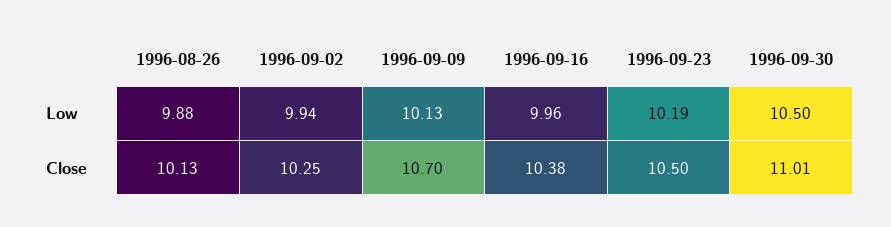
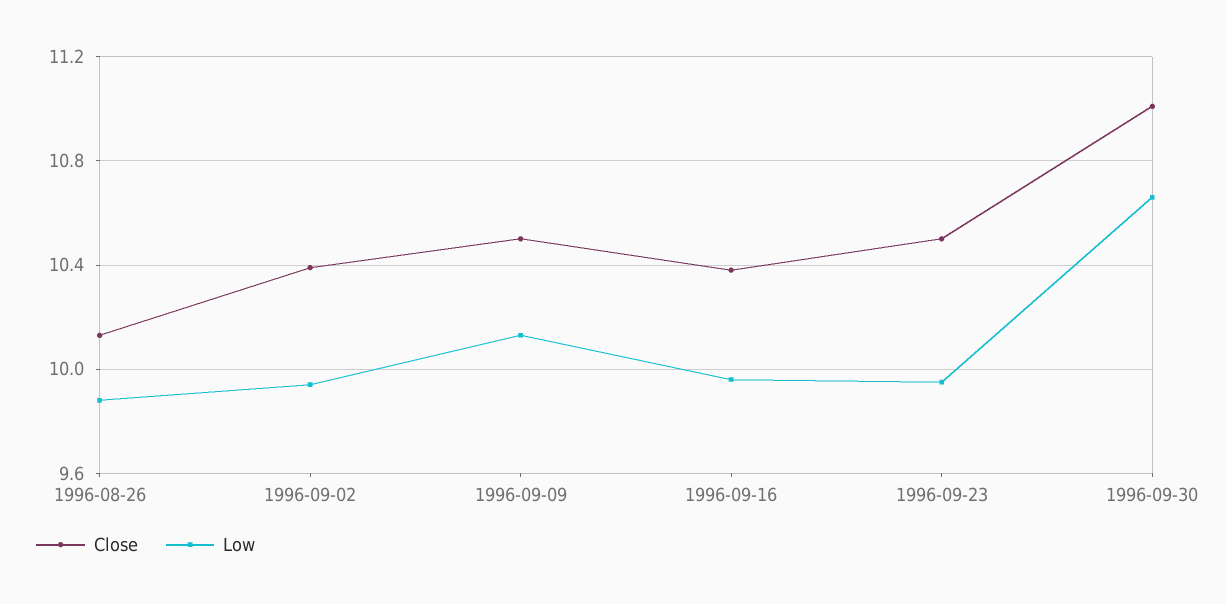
Low, 1996-09-23: 10.19 -> 9.95
Low, 1996-09-30: 10.5 -> 10.65
Close, 1996-09-02: 10.25 -> 10.4
Close, 1996-09-09: 10.7 -> 10.5

